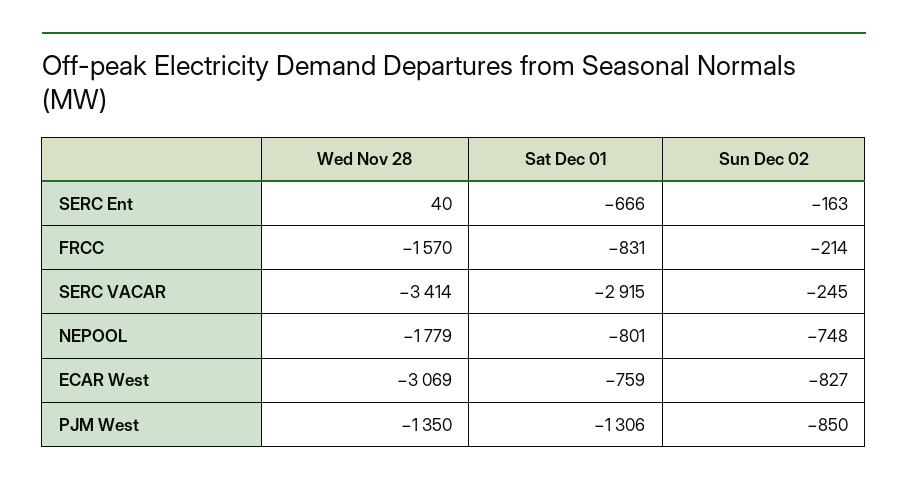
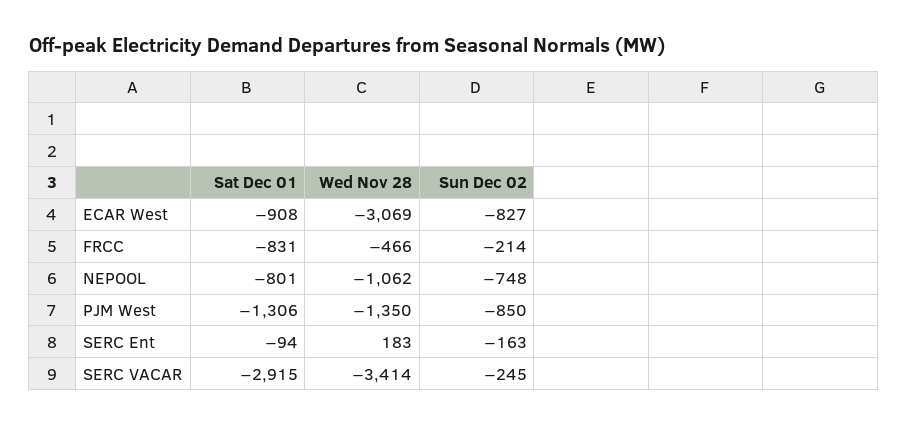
Wed Nov 28, SERC Ent: 40 -> 183
Sat Dec 01, SERC Ent: -666 -> -94
Wed Nov 28, FRCC: -1570 -> -466
Wed Nov 28, NEPOOL: -1779 -> -1062
Sat Dec 01, ECAR West: -759 -> -908

